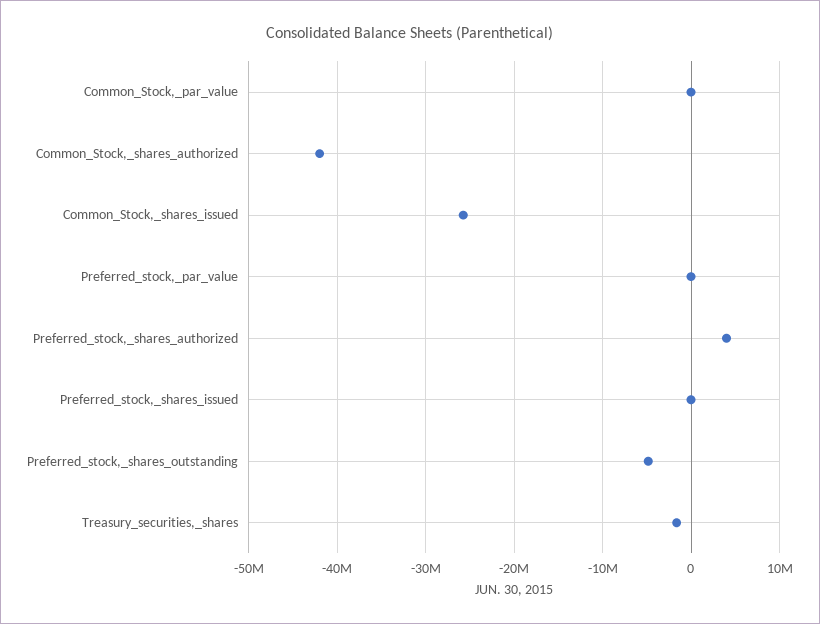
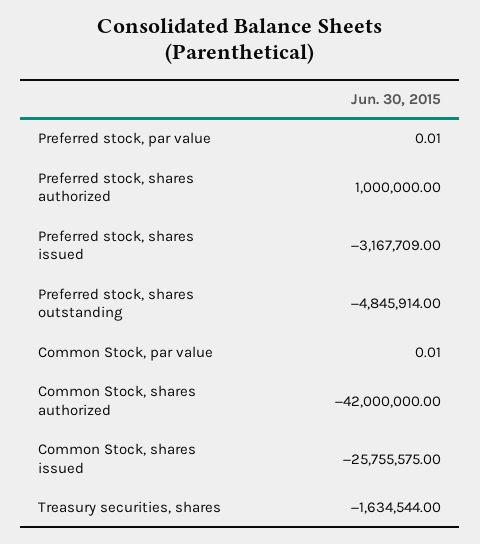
Preferred_stock,_shares_authorized: 4000000 -> 1000000
Preferred_stock,_shares_issued: 0 -> -3167709

